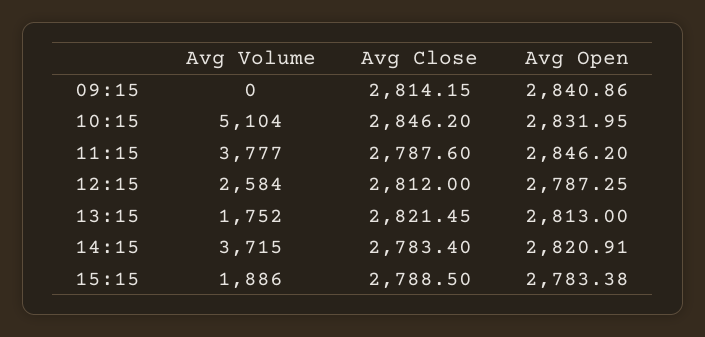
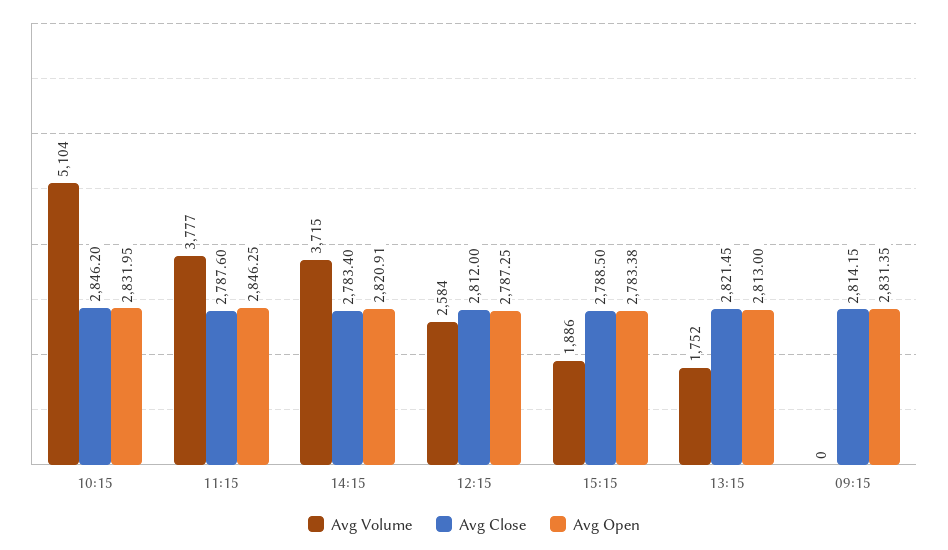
Avg Open, 09:15: 2840.86 -> 2831.35
Avg Open, 11:15: 2846.2 -> 2846.25

